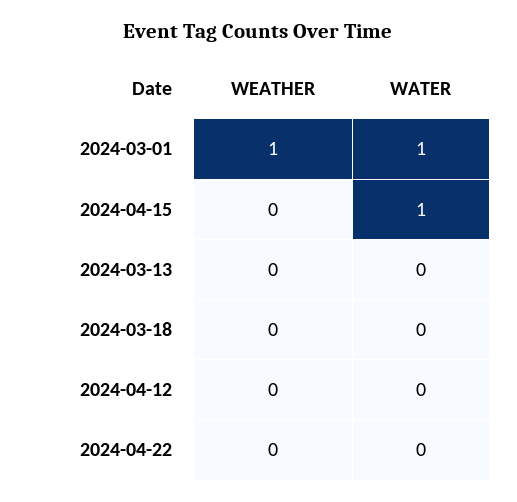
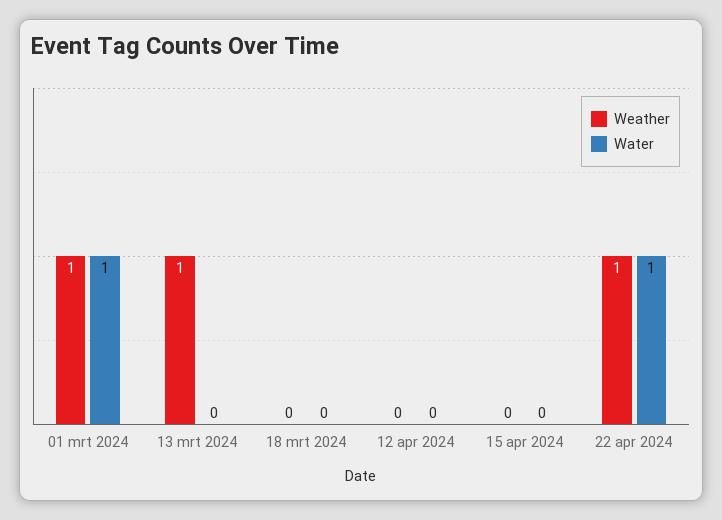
WATER, 2024-04-15: 1 -> 0
WEATHER, 2024-03-13: 0 -> 1
WEATHER, 2024-04-22: 0 -> 1
WATER, 2024-04-22: 0 -> 1

